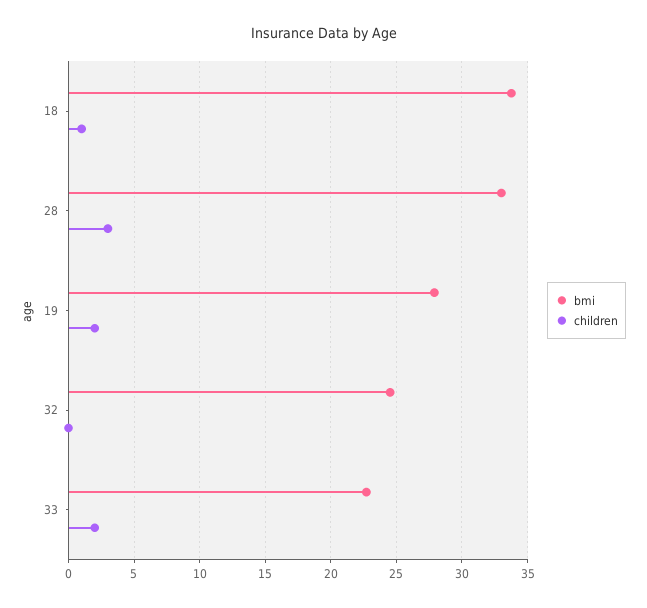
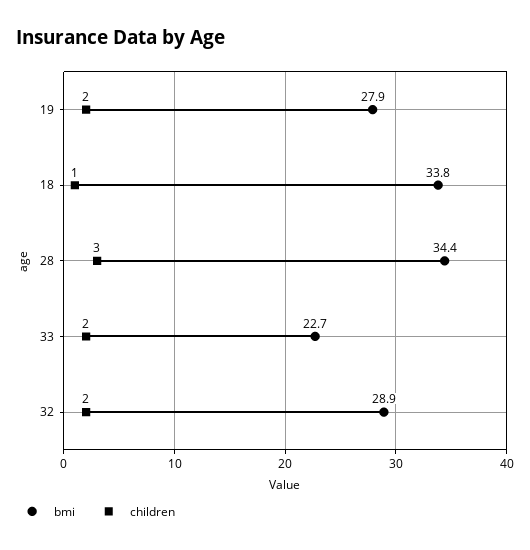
bmi, 28: 33 -> 34.4
bmi, 32: 24.5 -> 28.9
children, 32: 0 -> 2

